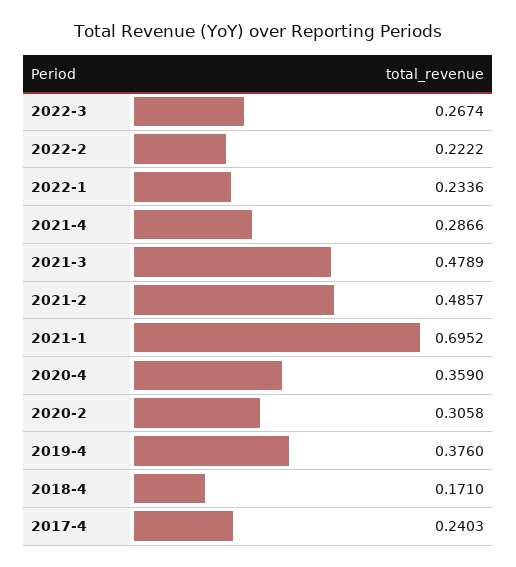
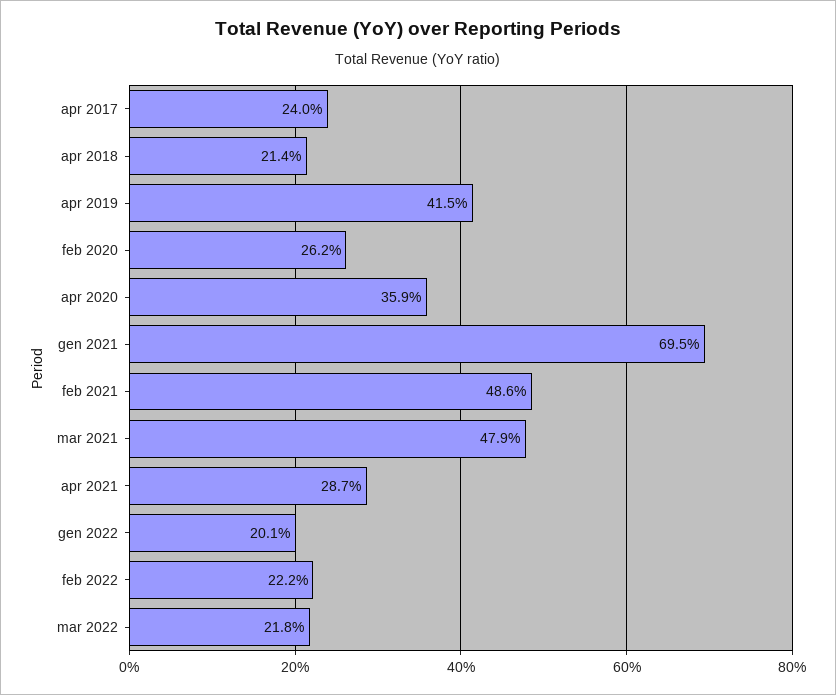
2022-3: 0.2674 -> 0.218
2022-1: 0.2336 -> 0.201
2020-2: 0.3058 -> 0.262
2019-4: 0.376 -> 0.415
2018-4: 0.171 -> 0.214

